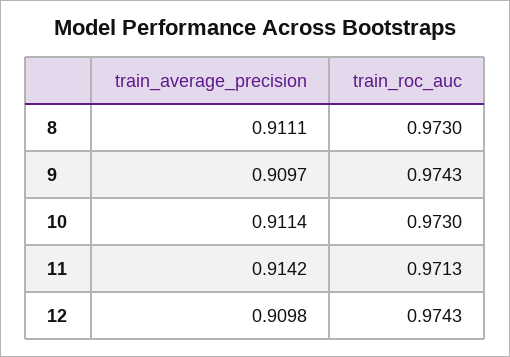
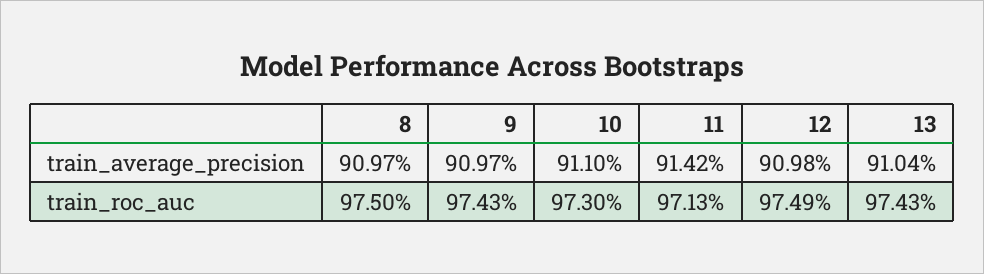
train_average_precision, 8: 0.9111 -> 0.9097
train_roc_auc, 8: 0.973 -> 0.975
train_average_precision, 10: 0.9114 -> 0.911
train_roc_auc, 12: 0.9743 -> 0.9749
train_average_precision, 13: none -> 0.9104
train_roc_auc, 13: none -> 0.9743

